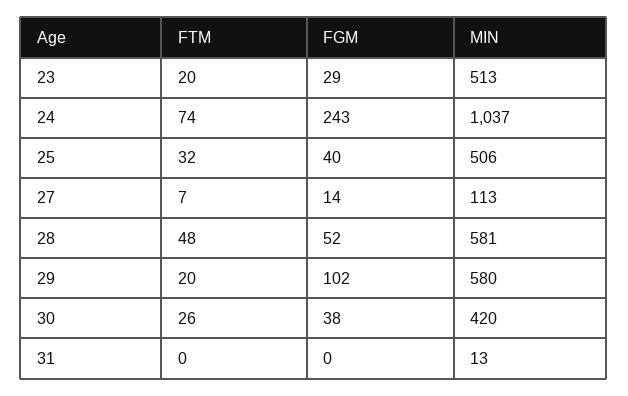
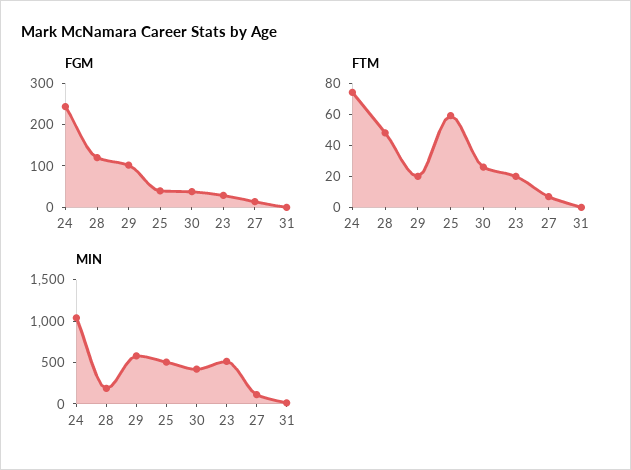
FTM, 25: 32 -> 60
FGM, 28: 52 -> 120
MIN, 28: 581 -> 200

